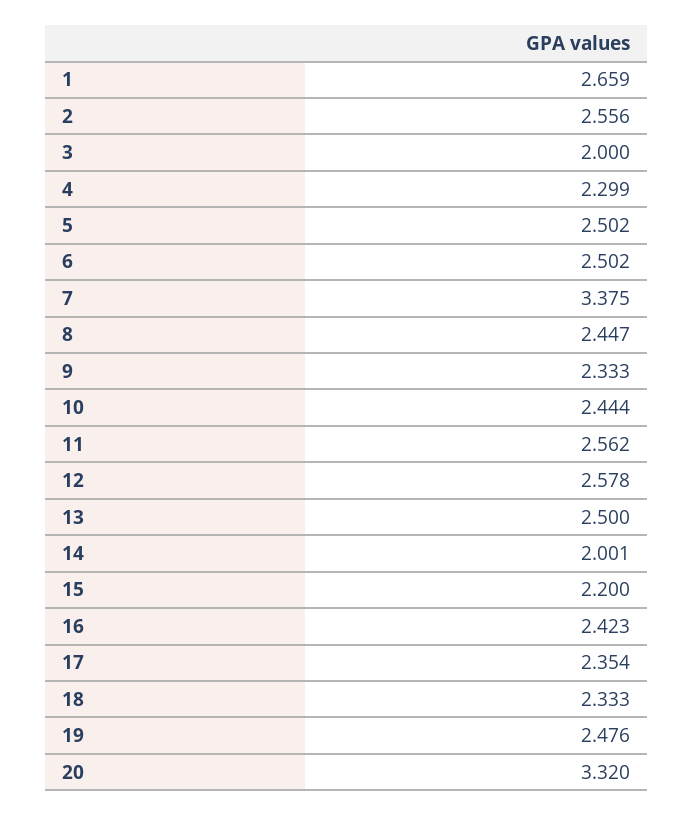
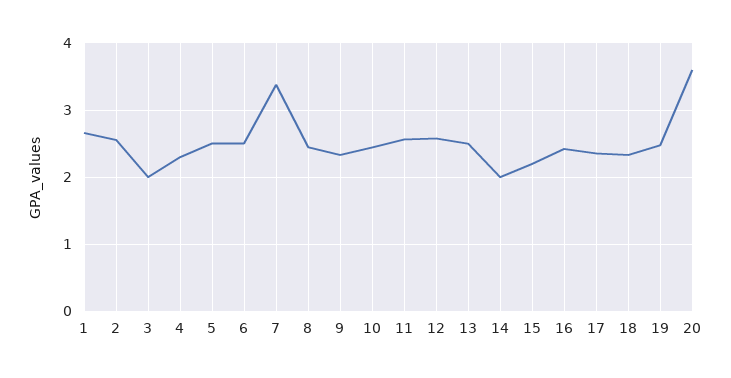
20: 3.32 -> 3.6

